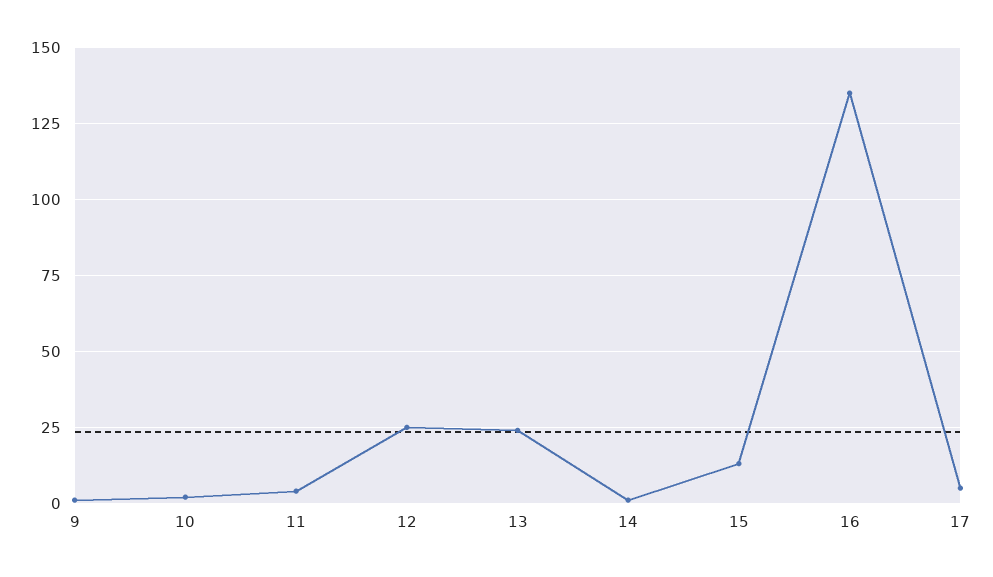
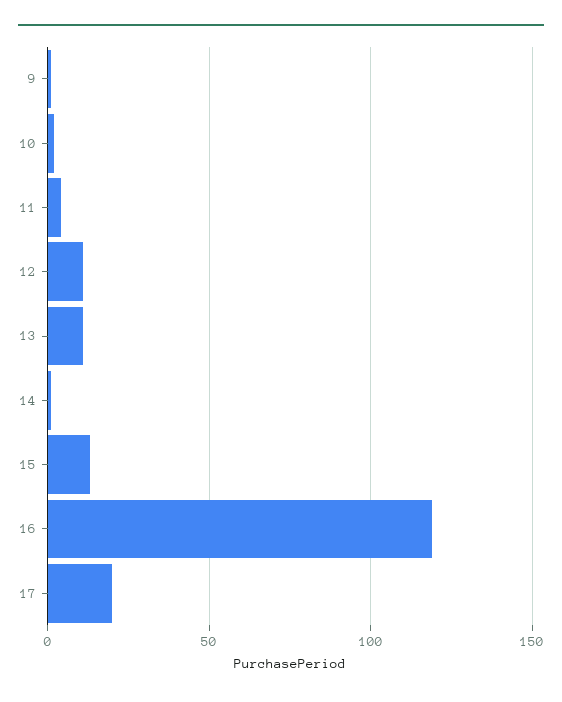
12: 25 -> 10
13: 25 -> 10
16: 135 -> 120
17: 5 -> 20

